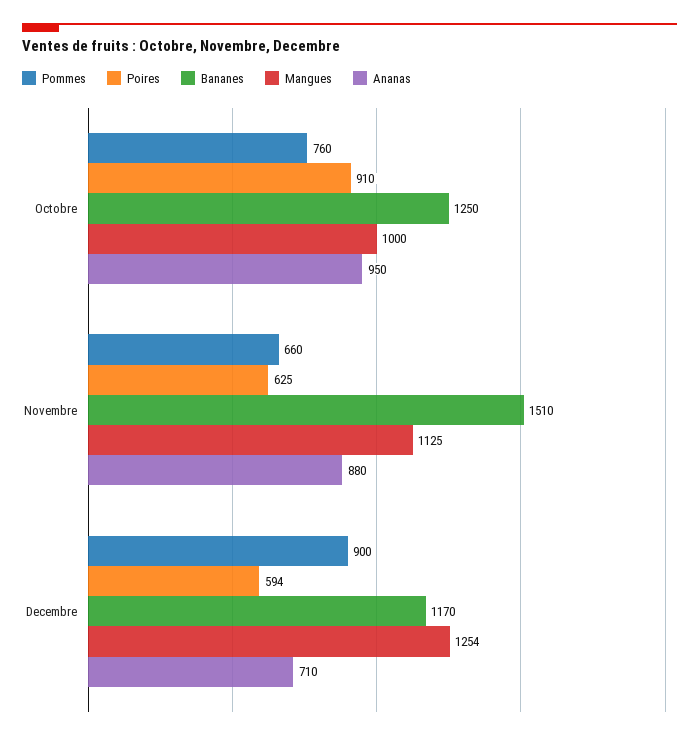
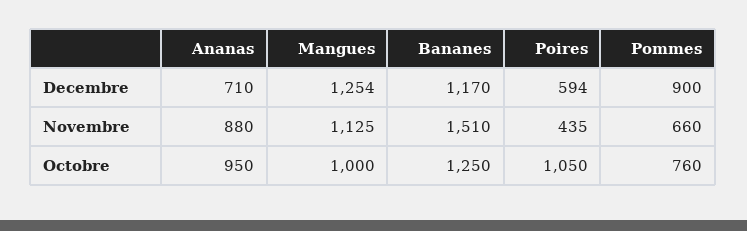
Poires, Octobre: 910 -> 1050
Poires, Novembre: 625 -> 435

